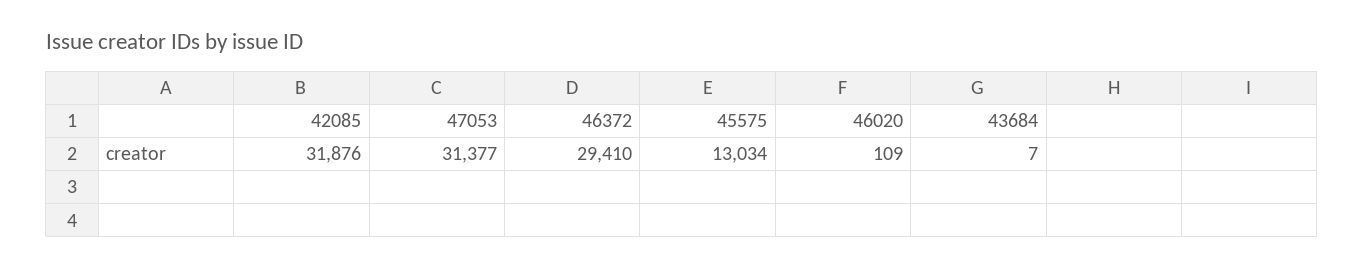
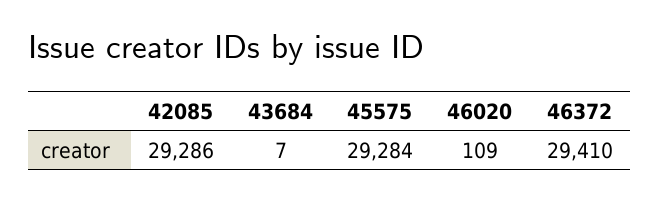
42085: 31876 -> 29286
47053: 31377 -> none
45575: 13034 -> 29284

